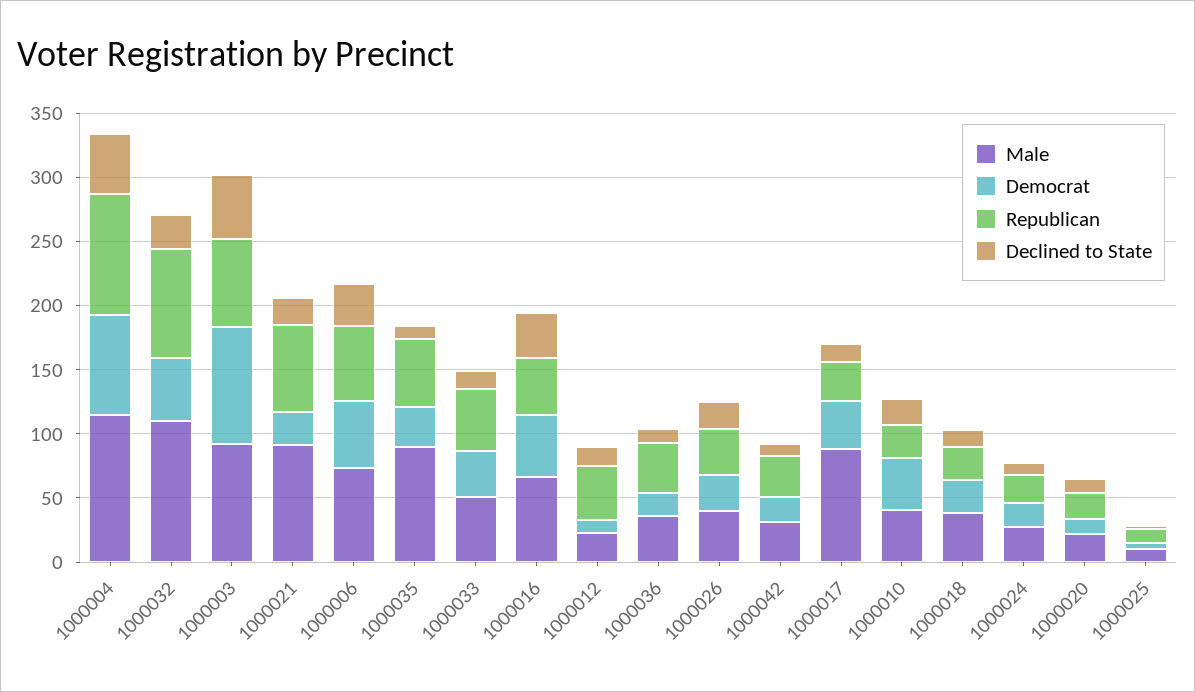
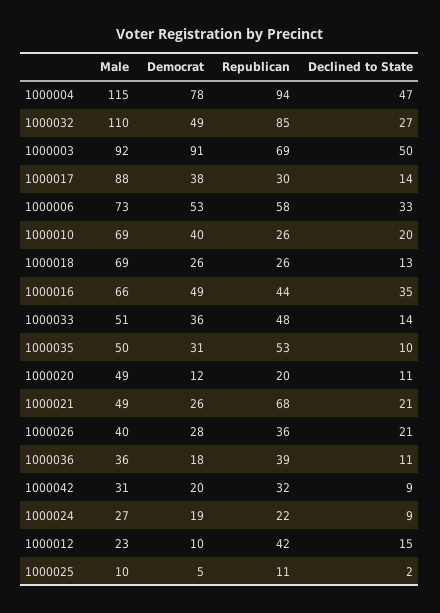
Male, 1000021: 90 -> 49
Male, 1000035: 90 -> 50
Male, 1000010: 40 -> 69
Male, 1000018: 40 -> 69
Male, 1000020: 20 -> 49

